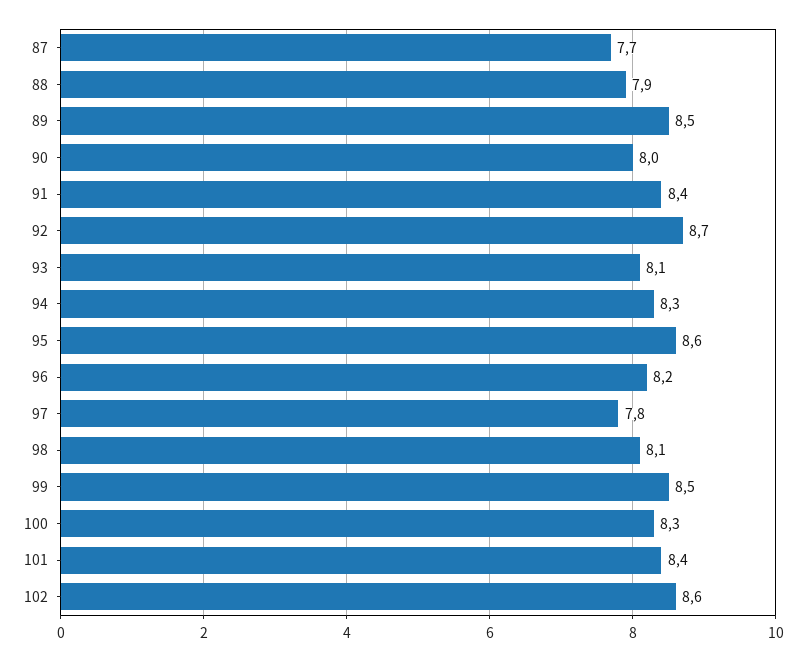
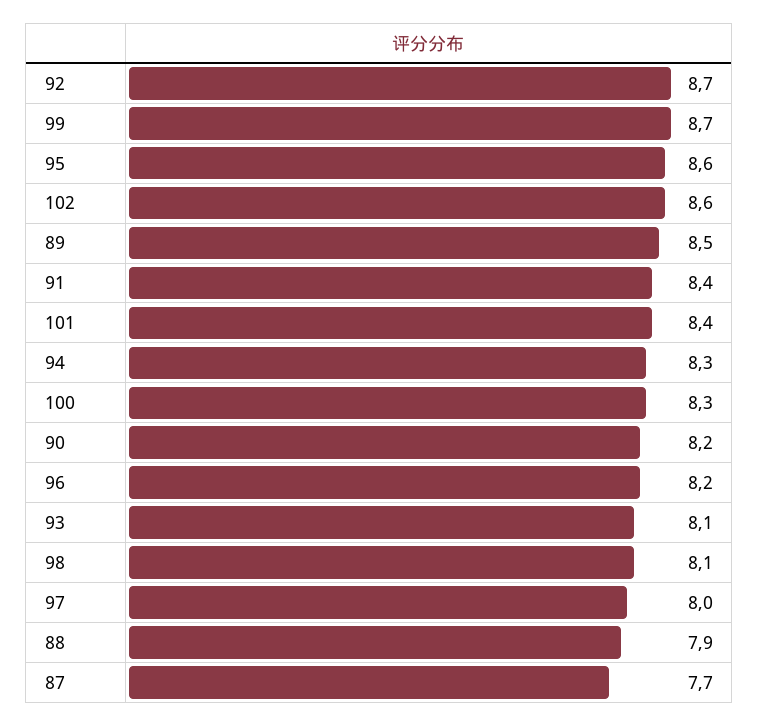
90: 8 -> 8.2
97: 7.8 -> 8
99: 8.5 -> 8.7

